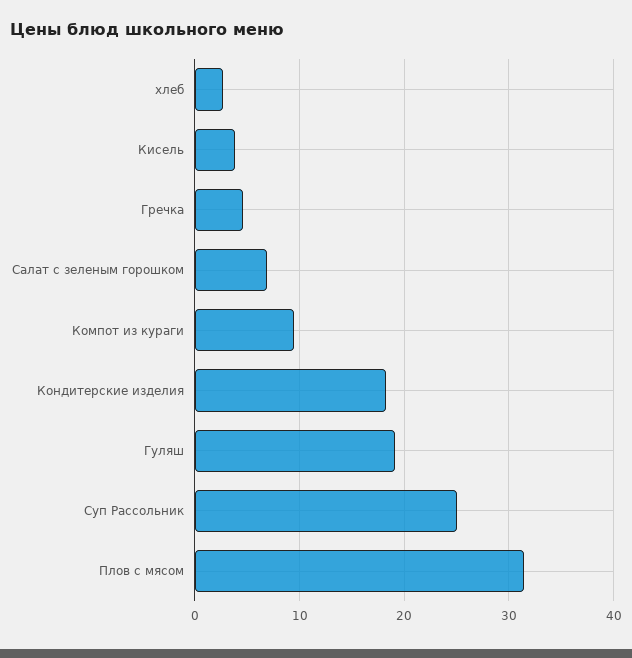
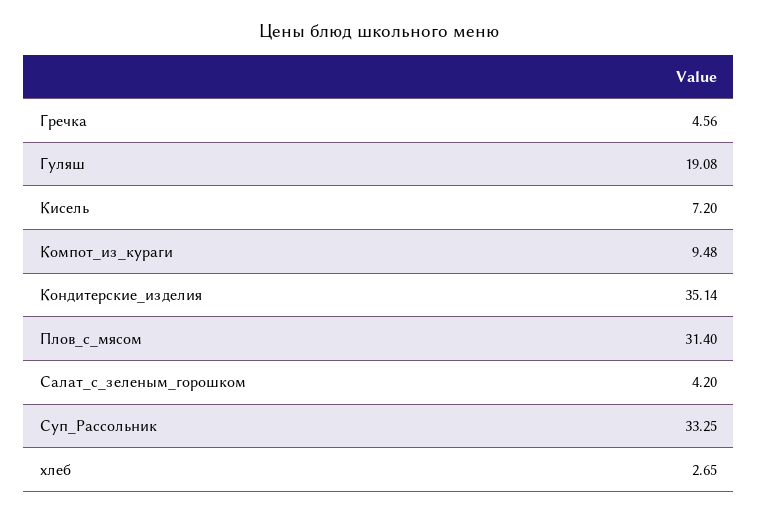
Кисель: 4 -> 7.2
Салат с зеленым горошком: 7 -> 4.2
Кондитерские изделия: 18 -> 35.14
Суп Рассольник: 25 -> 33.25

